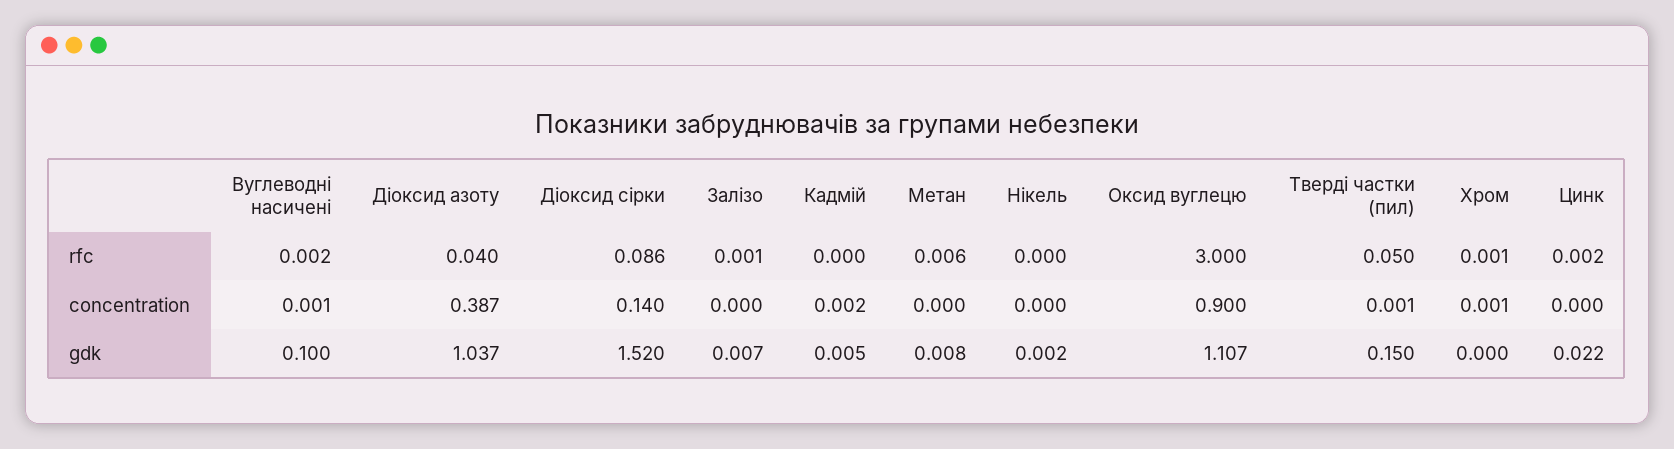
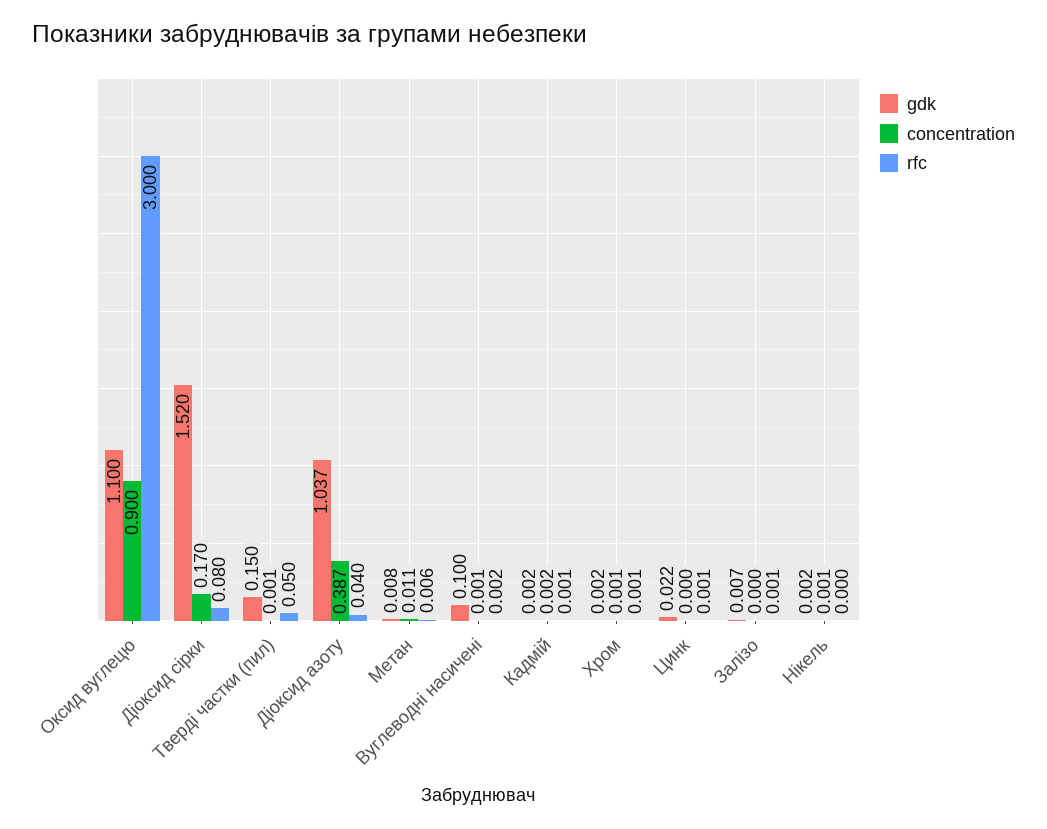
rfc, Діоксид сірки: 0.086 -> 0.08
rfc, Кадмій: 0 -> 0.001
rfc, Цинк: 0.002 -> 0.001
concentration, Діоксид сірки: 0.14 -> 0.17
concentration, Метан: 0 -> 0.011
concentration, Нікель: 0 -> 0.001
gdk, Кадмій: 0.005 -> 0.002
gdk, Оксид вуглецю: 1.107 -> 1.1
gdk, Хром: 0 -> 0.002

